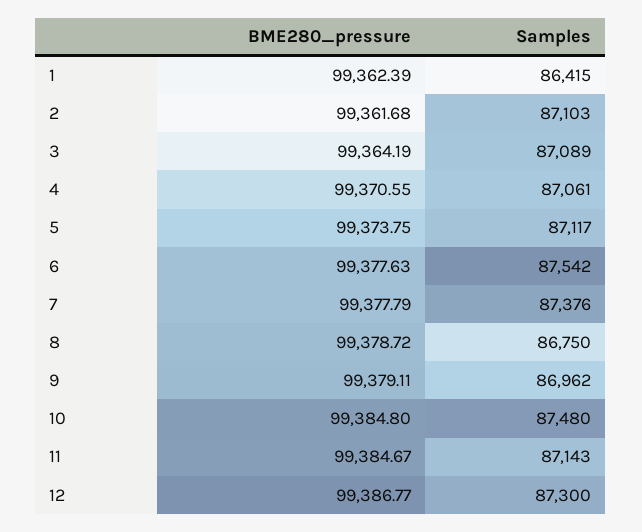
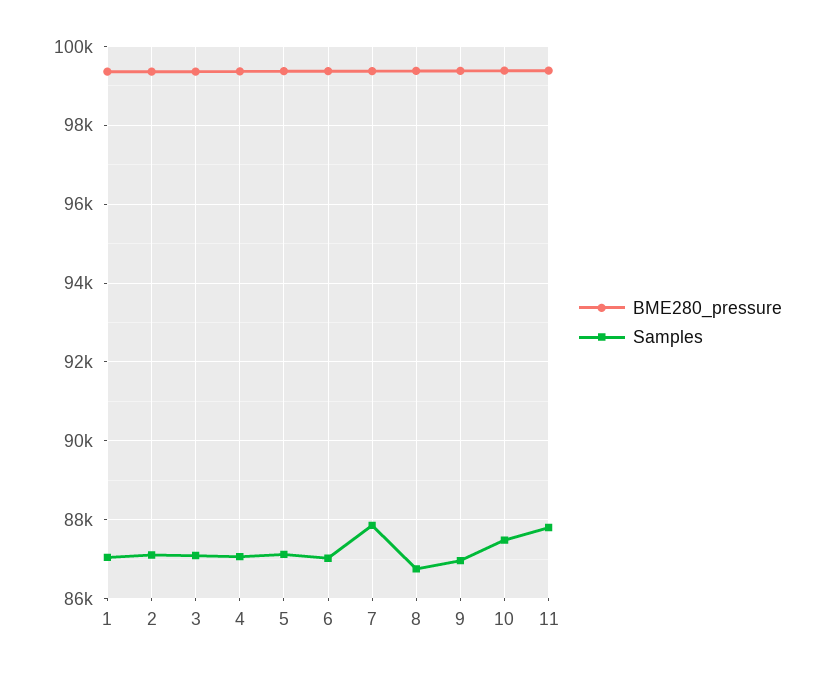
Samples, 1: 86415 -> 87000
Samples, 6: 87542 -> 87000
Samples, 7: 87376 -> 87800
Samples, 11: 87143 -> 87800
BME280_pressure, 12: 99386.77 -> none
Samples, 12: 87300 -> none

